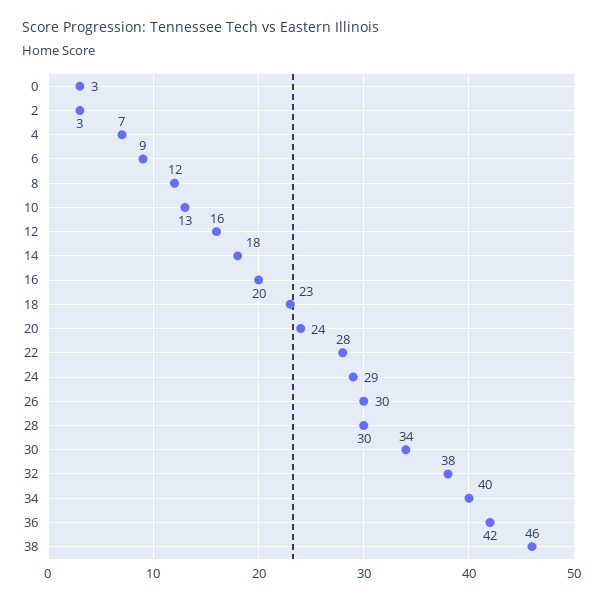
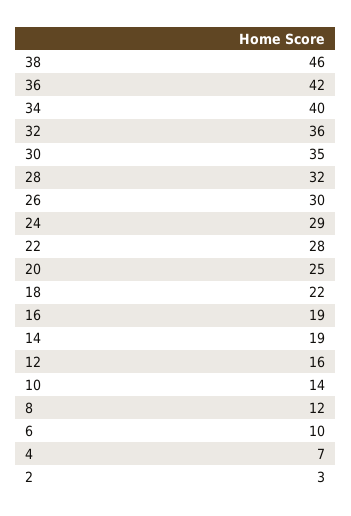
0: 3 -> none
6: 9 -> 10
10: 13 -> 14
14: 18 -> 19
16: 20 -> 19
18: 23 -> 22
20: 24 -> 25
28: 30 -> 32
30: 34 -> 35
32: 38 -> 36

